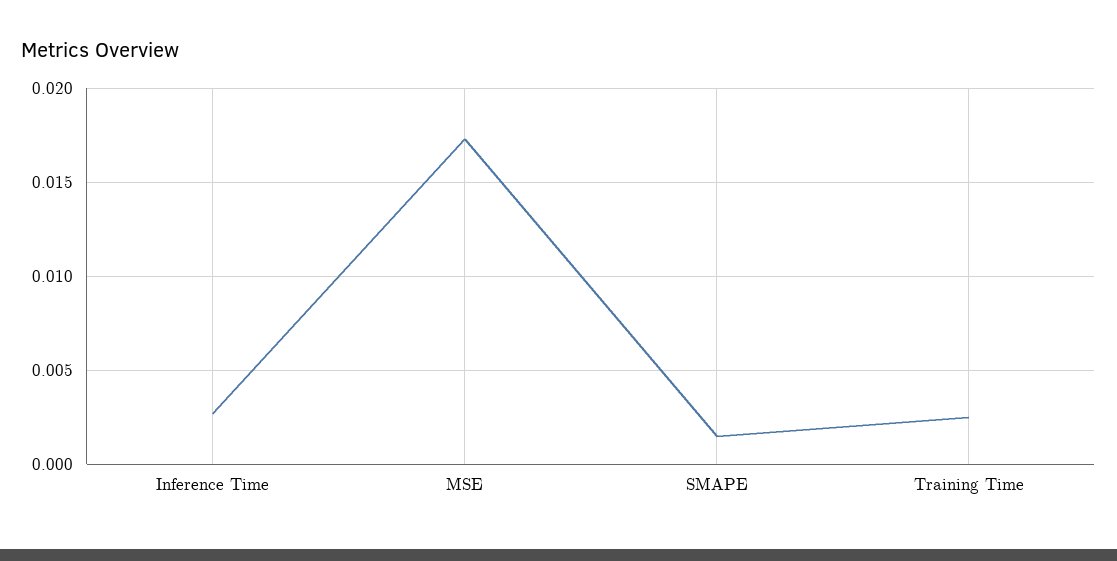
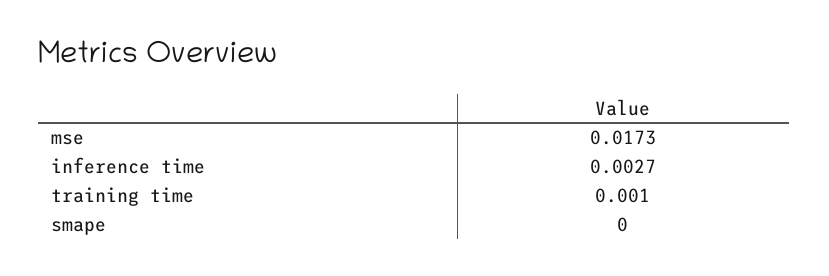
SMAPE: 0.0015 -> 0
Training Time: 0.0025 -> 0.001

